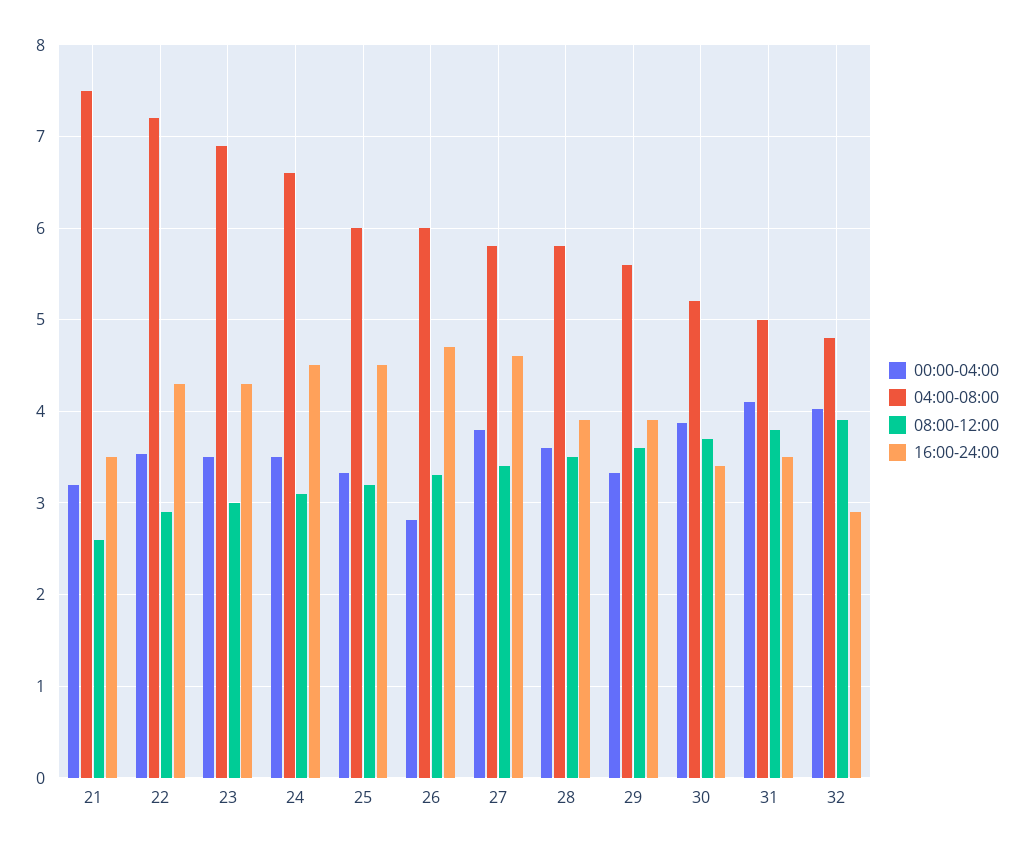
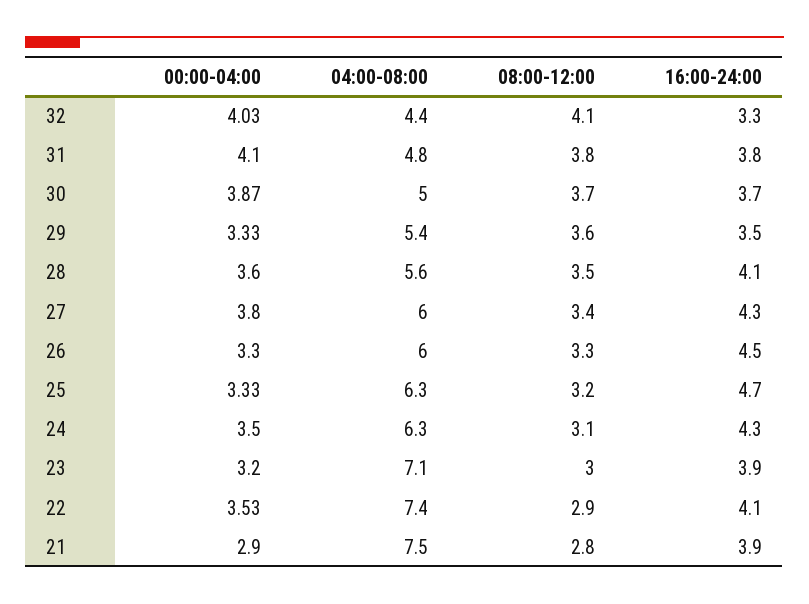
00:00-04:00, 21: 3.2 -> 2.9
08:00-12:00, 21: 2.6 -> 2.8
16:00-24:00, 21: 3.5 -> 3.9
04:00-08:00, 22: 7.2 -> 7.4
16:00-24:00, 22: 4.3 -> 4.1
00:00-04:00, 23: 3.5 -> 3.2
04:00-08:00, 23: 6.9 -> 7.1
16:00-24:00, 23: 4.3 -> 3.9
04:00-08:00, 24: 6.6 -> 6.3
16:00-24:00, 24: 4.5 -> 4.3
04:00-08:00, 25: 6 -> 6.3
16:00-24:00, 25: 4.5 -> 4.7
00:00-04:00, 26: 2.8 -> 3.3
16:00-24:00, 26: 4.7 -> 4.5
04:00-08:00, 27: 5.8 -> 6
16:00-24:00, 27: 4.6 -> 4.3
04:00-08:00, 28: 5.8 -> 5.6
16:00-24:00, 28: 3.9 -> 4.1
04:00-08:00, 29: 5.6 -> 5.4
16:00-24:00, 29: 3.9 -> 3.5
04:00-08:00, 30: 5.2 -> 5
16:00-24:00, 30: 3.4 -> 3.7
04:00-08:00, 31: 5 -> 4.8
16:00-24:00, 31: 3.5 -> 3.8
04:00-08:00, 32: 4.8 -> 4.4
08:00-12:00, 32: 3.9 -> 4.1
16:00-24:00, 32: 2.9 -> 3.3

